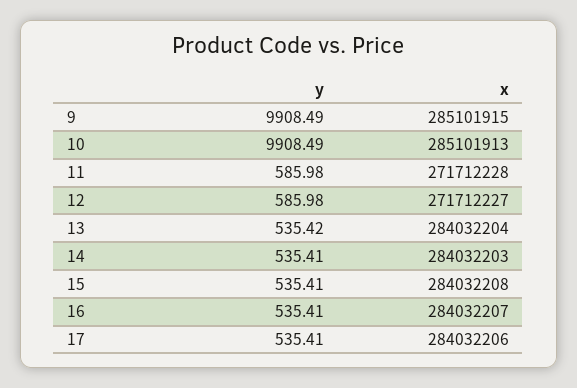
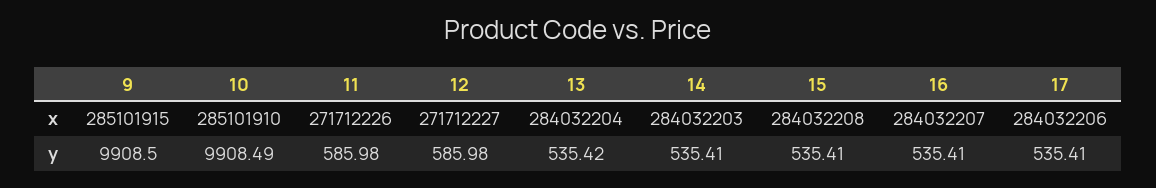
y, 9: 9908.49 -> 9908.5
x, 10: 285101913 -> 285101910
x, 11: 271712228 -> 271712226

